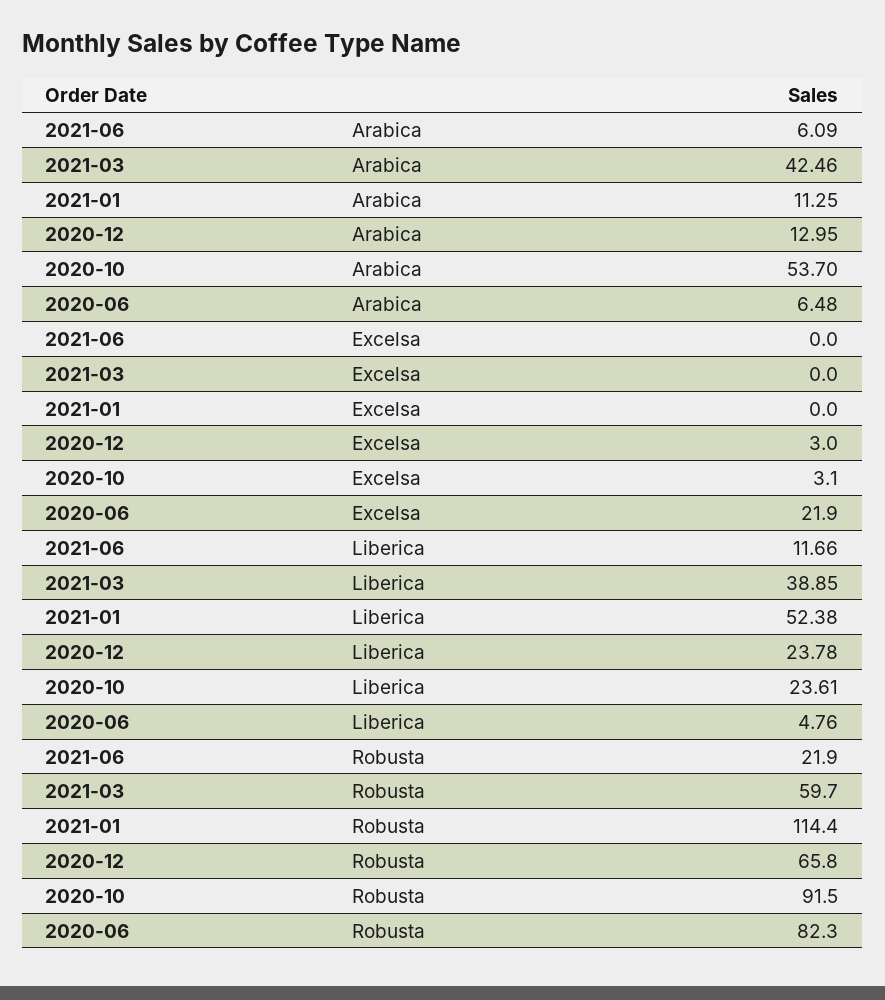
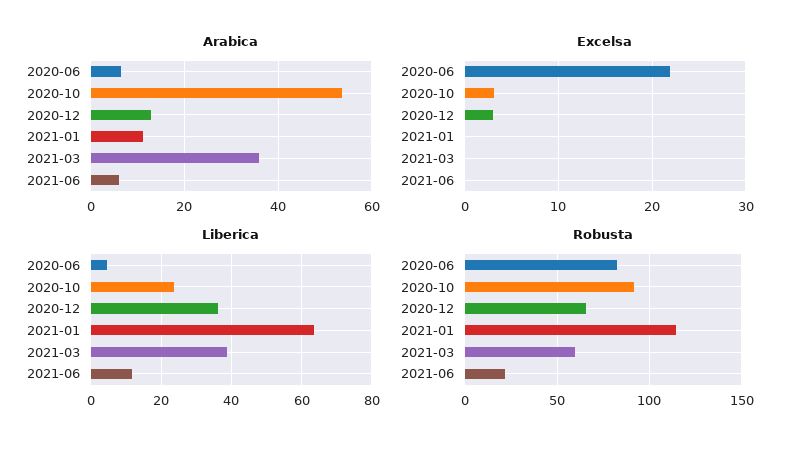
Arabica, 2021-03: 42.46 -> 36
Liberica, 2021-01: 52.38 -> 64
Liberica, 2020-12: 23.78 -> 36

